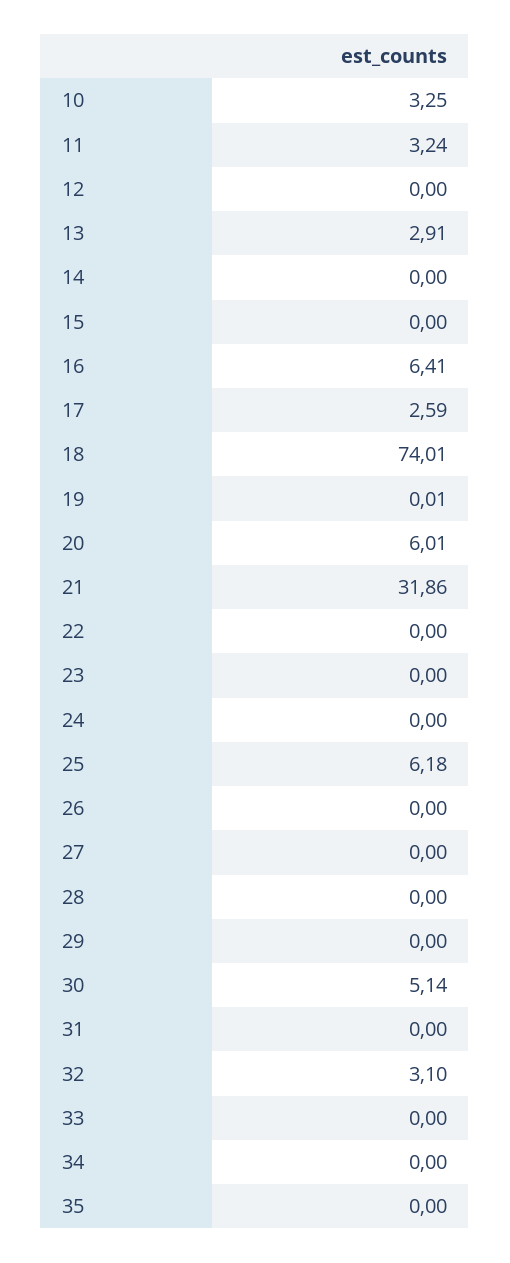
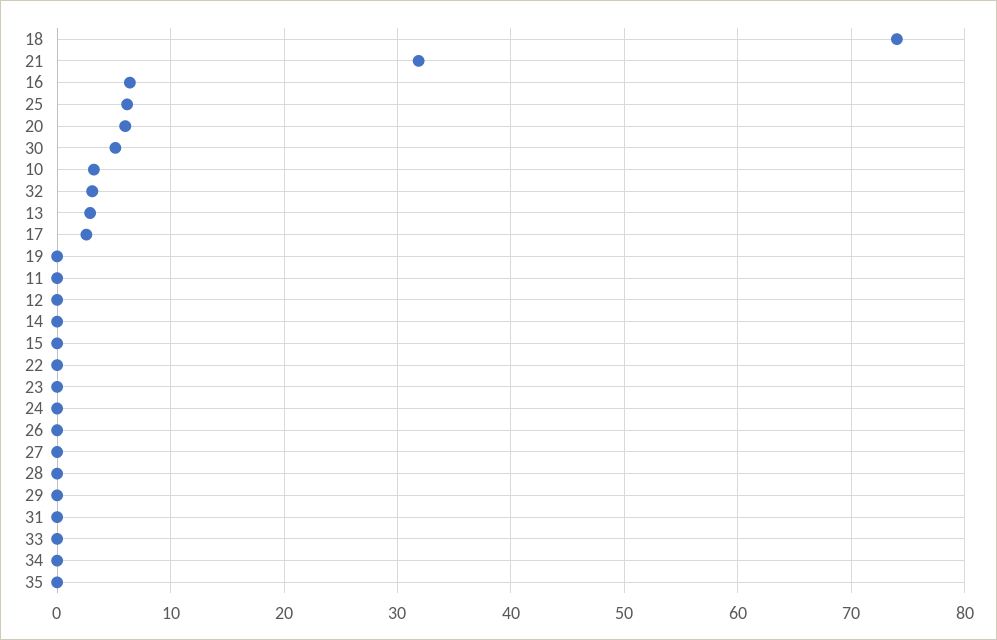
11: 3.24 -> 0

